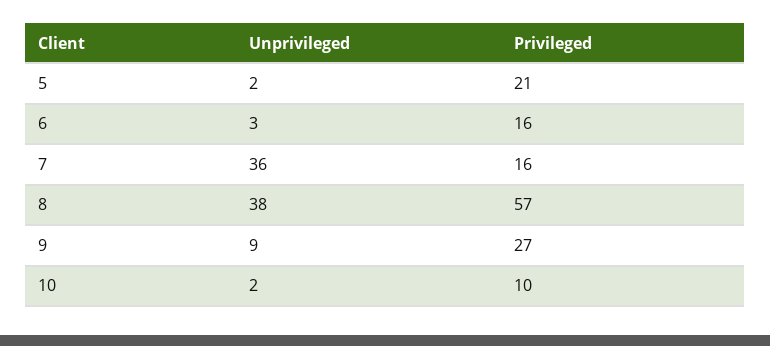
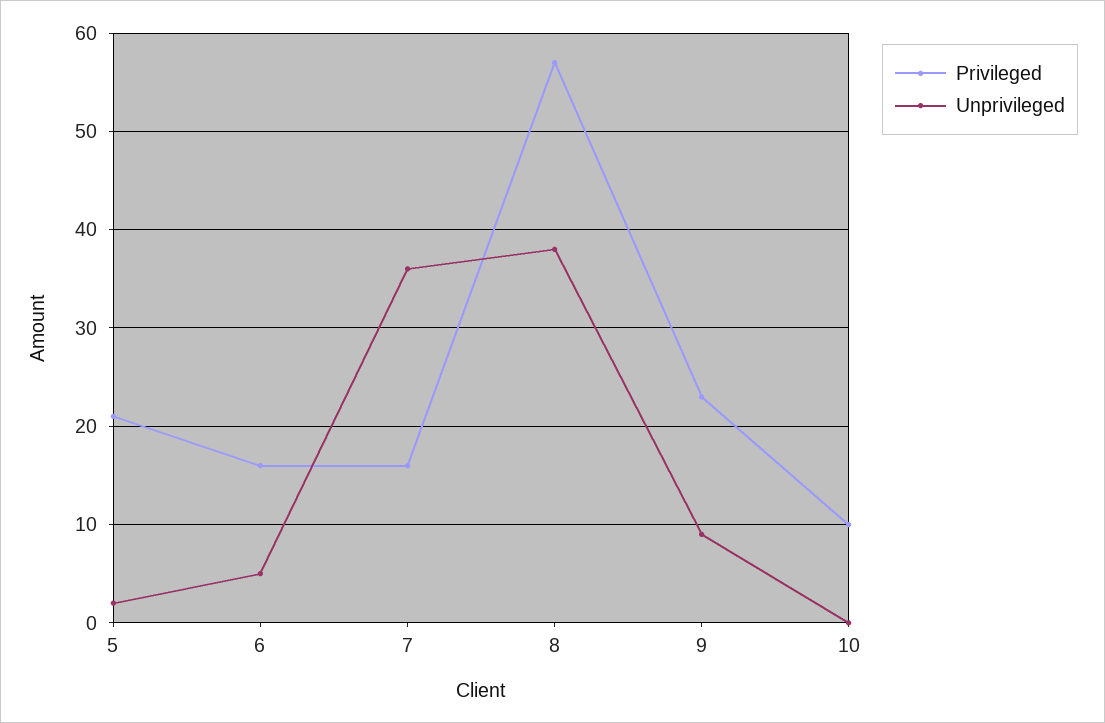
Unprivileged, 6: 3 -> 5
Privileged, 9: 27 -> 23
Unprivileged, 10: 2 -> 0

